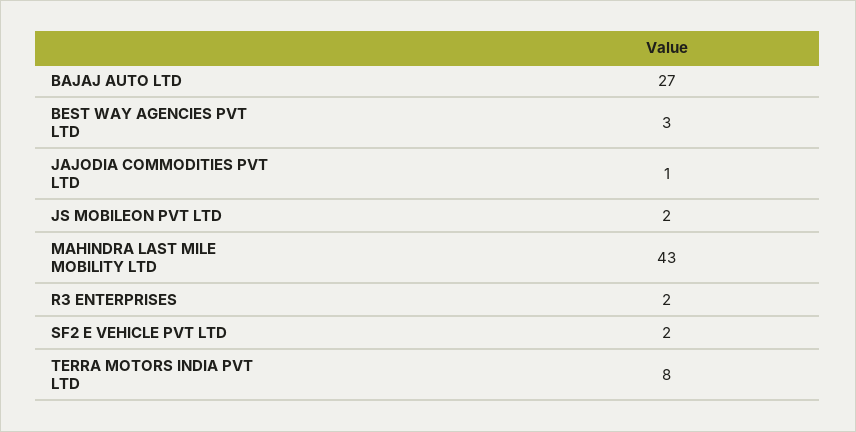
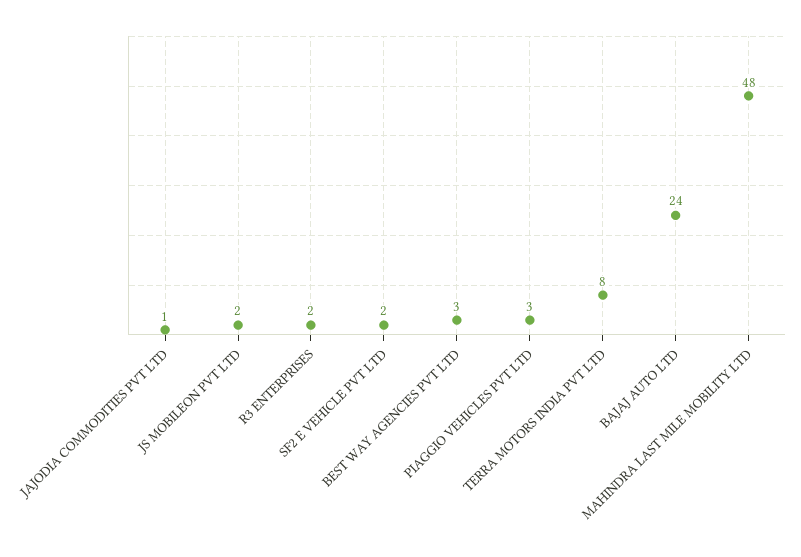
BAJAJ AUTO LTD: 27 -> 24
MAHINDRA LAST MILE MOBILITY LTD: 43 -> 48
PIAGGIO VEHICLES PVT LTD: none -> 3

